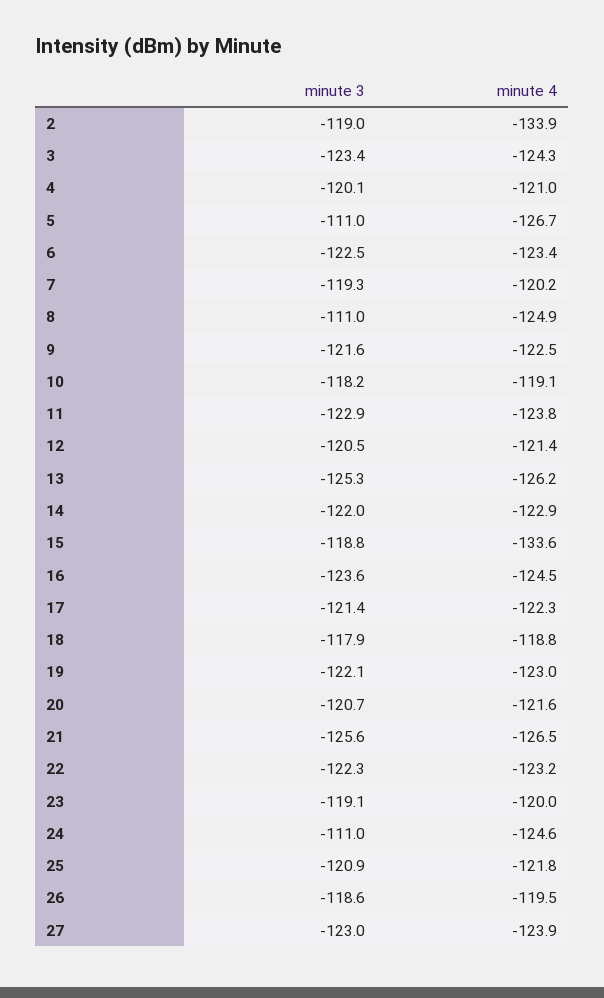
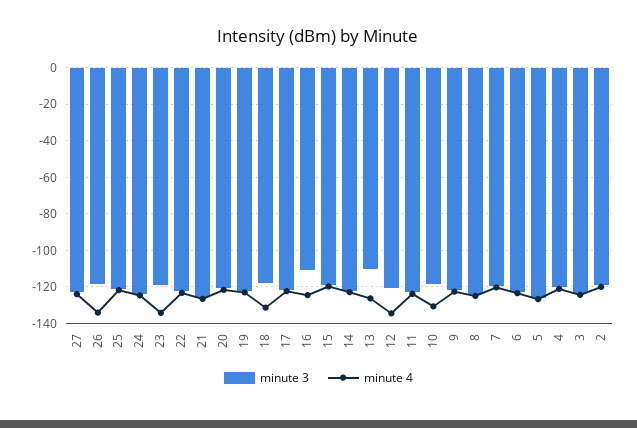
minute 4, 2: -133.9 -> -120
minute 3, 5: -111 -> -125
minute 3, 8: -111 -> -125
minute 4, 10: -119.1 -> -130
minute 4, 12: -121.4 -> -135
minute 3, 13: -125.3 -> -110
minute 4, 15: -133.6 -> -120
minute 3, 16: -123.6 -> -110
minute 4, 18: -118.8 -> -130
minute 4, 23: -120 -> -135
minute 3, 24: -111 -> -125
minute 4, 26: -119.5 -> -135

